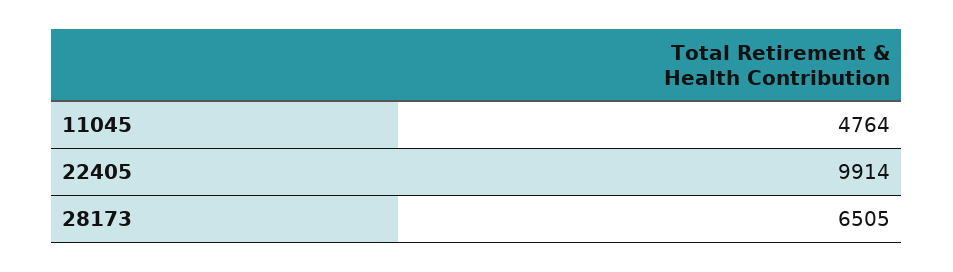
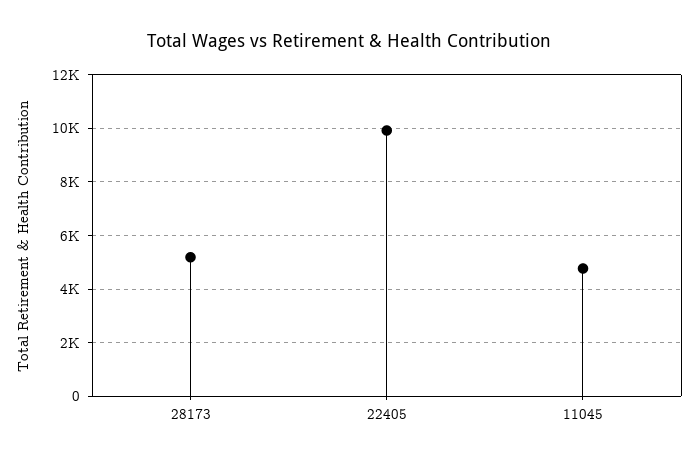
28173: 6505 -> 5250

